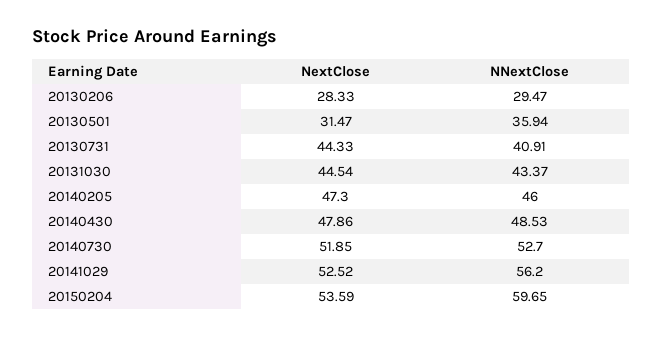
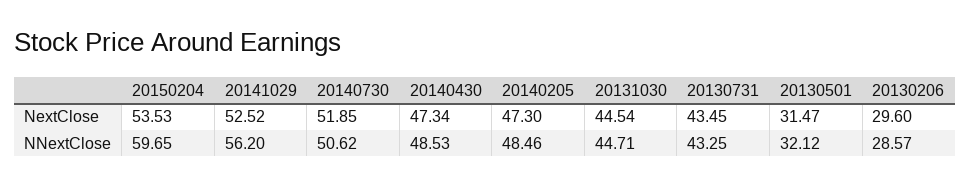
NextClose, 20130206: 28.33 -> 29.6
NNextClose, 20130206: 29.47 -> 28.57
NNextClose, 20130501: 35.94 -> 32.12
NextClose, 20130731: 44.33 -> 43.45
NNextClose, 20130731: 40.91 -> 43.25
NNextClose, 20131030: 43.37 -> 44.71
NNextClose, 20140205: 46 -> 48.46
NextClose, 20140430: 47.86 -> 47.34
NNextClose, 20140730: 52.7 -> 50.62
NextClose, 20150204: 53.59 -> 53.53

